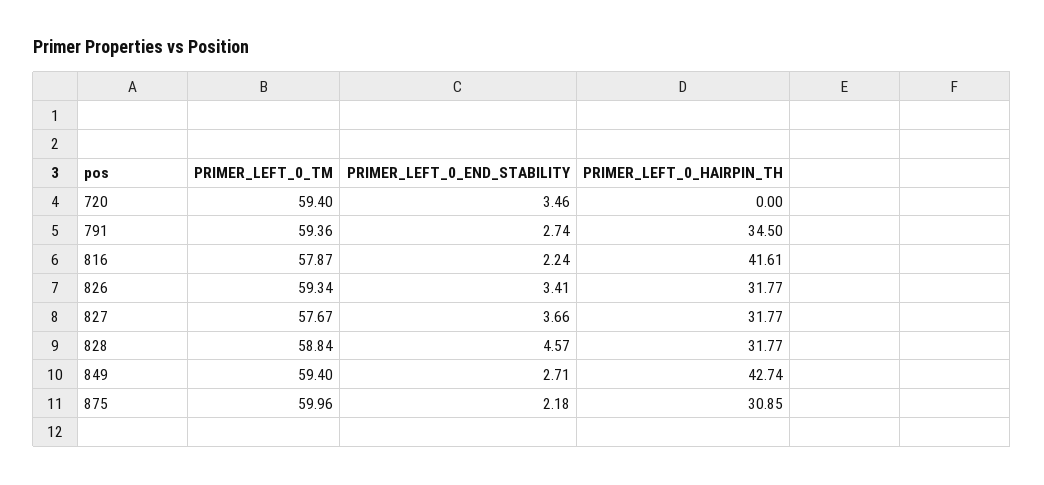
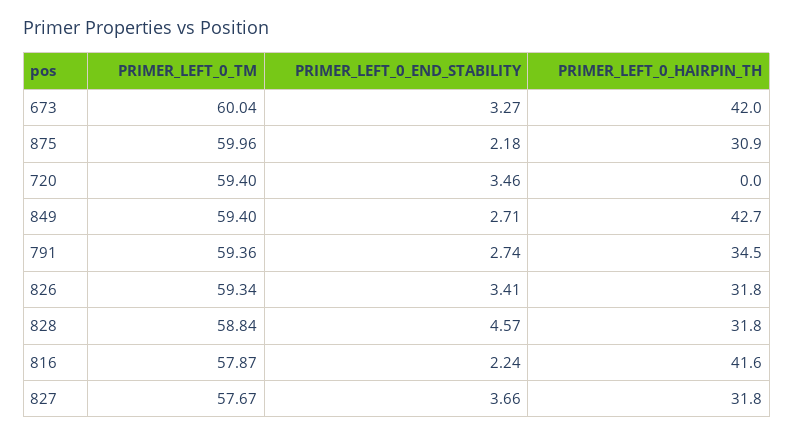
PRIMER_LEFT_0_TM, 673: none -> 60.04
PRIMER_LEFT_0_END_STABILITY, 673: none -> 3.27
PRIMER_LEFT_0_HAIRPIN_TH, 673: none -> 42

